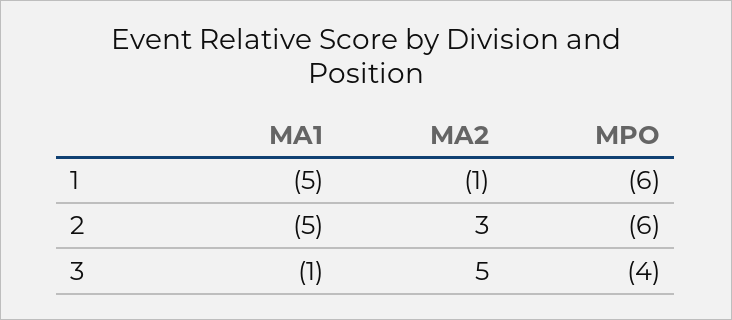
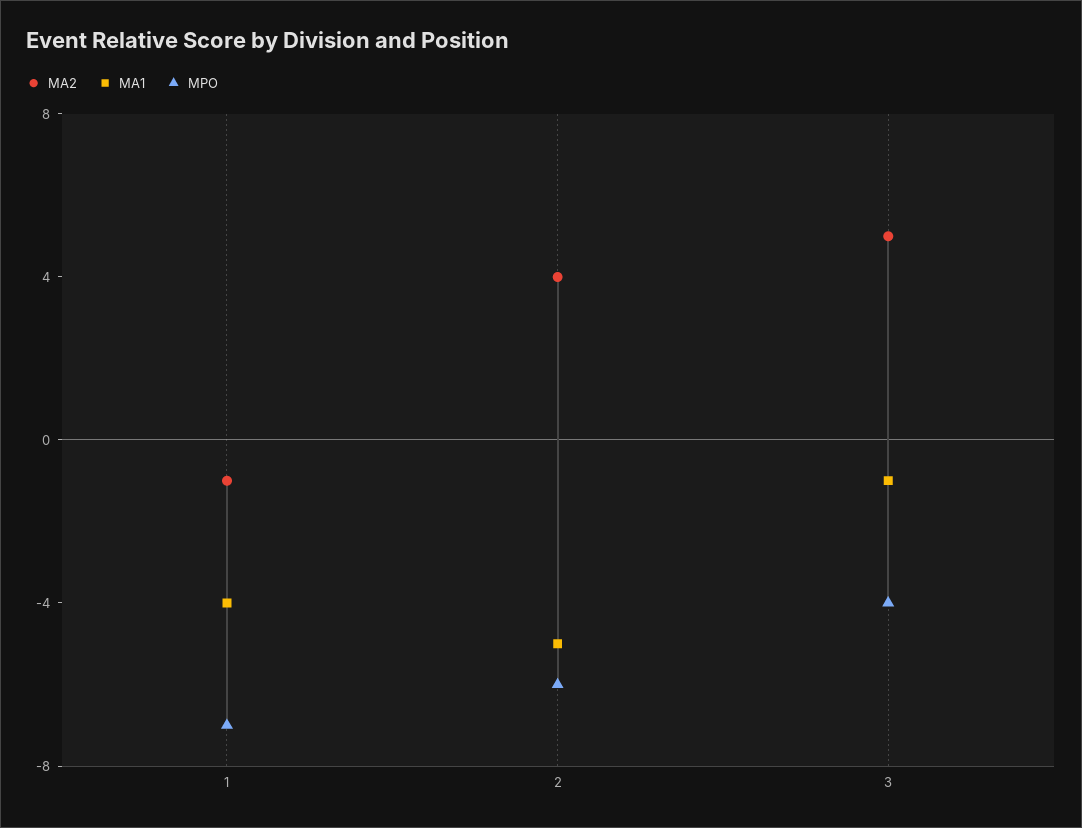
MA1, 1: -5 -> -4
MPO, 1: -6 -> -7
MA2, 2: 3 -> 4

